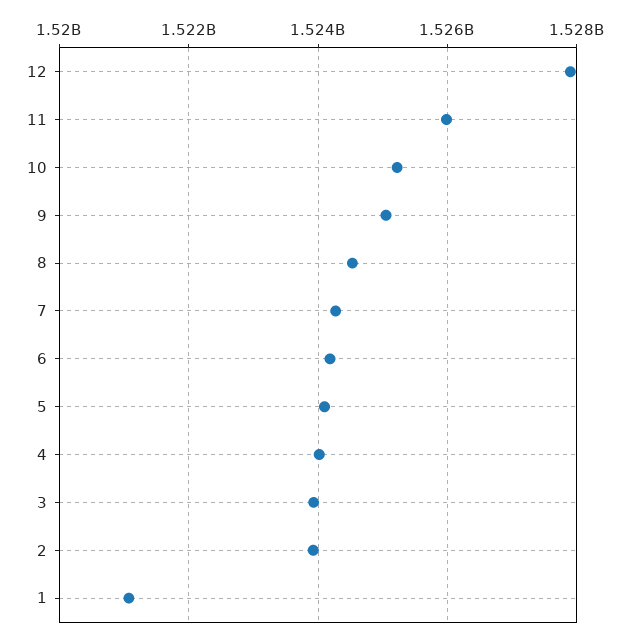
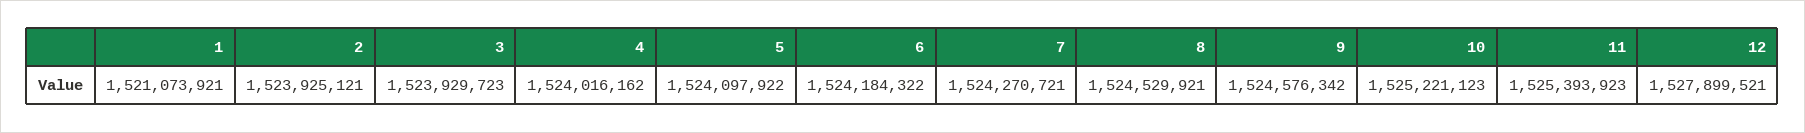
11: 1526000000 -> 1525393923
9: 1525000000 -> 1524576342

